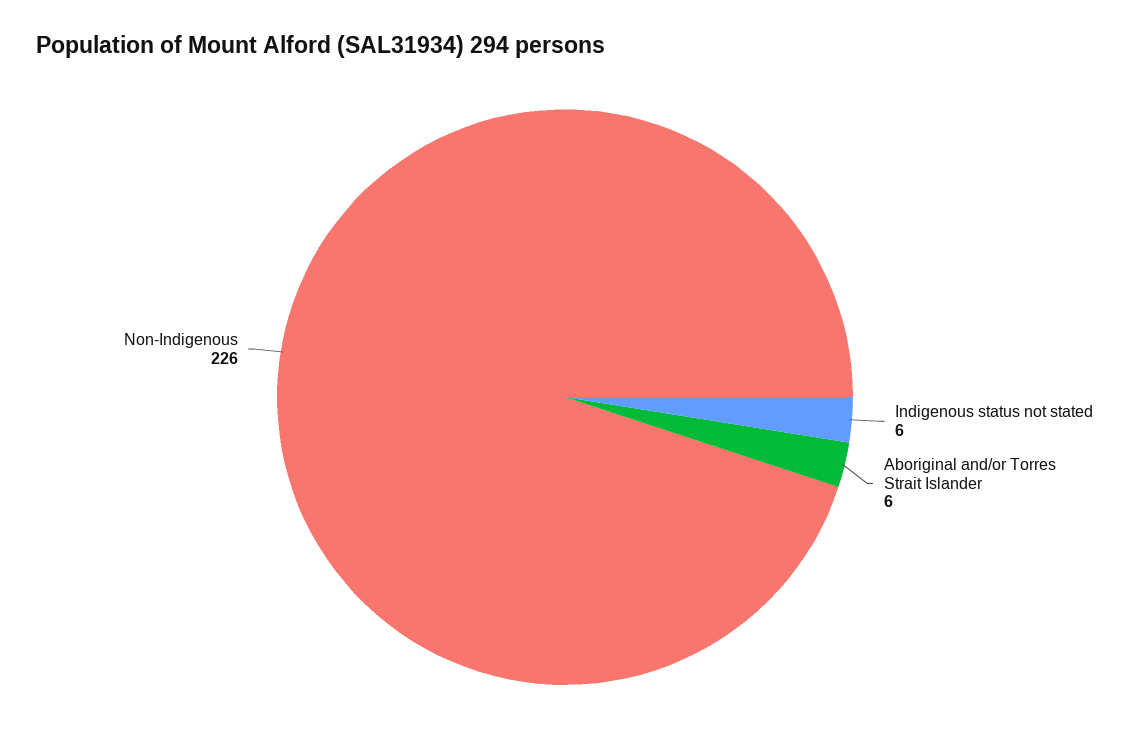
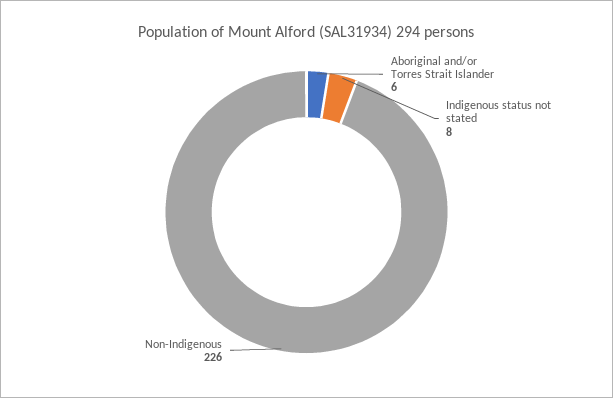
Indigenous status not stated: 6 -> 8

